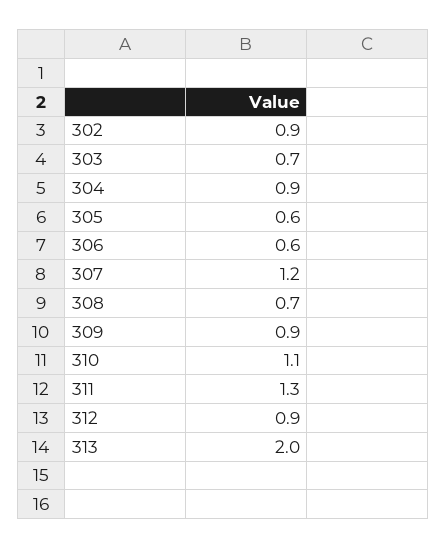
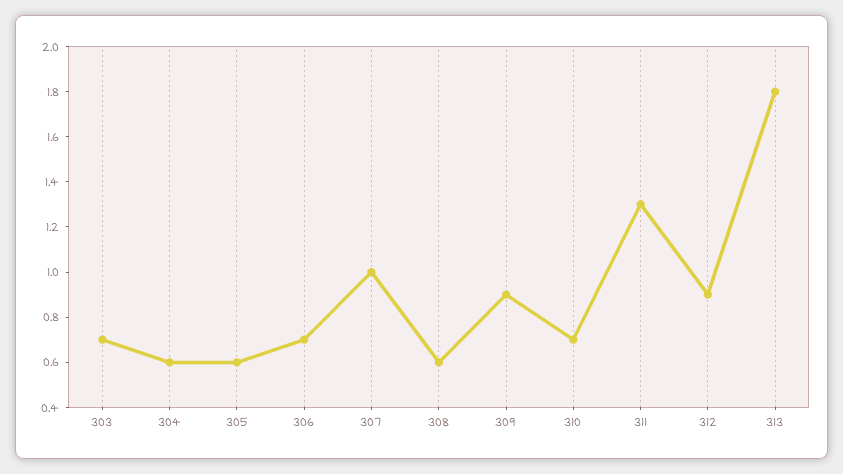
302: 0.9 -> none
304: 0.9 -> 0.6
306: 0.6 -> 0.7
307: 1.2 -> 1
308: 0.7 -> 0.6
310: 1.1 -> 0.7
313: 2 -> 1.8

